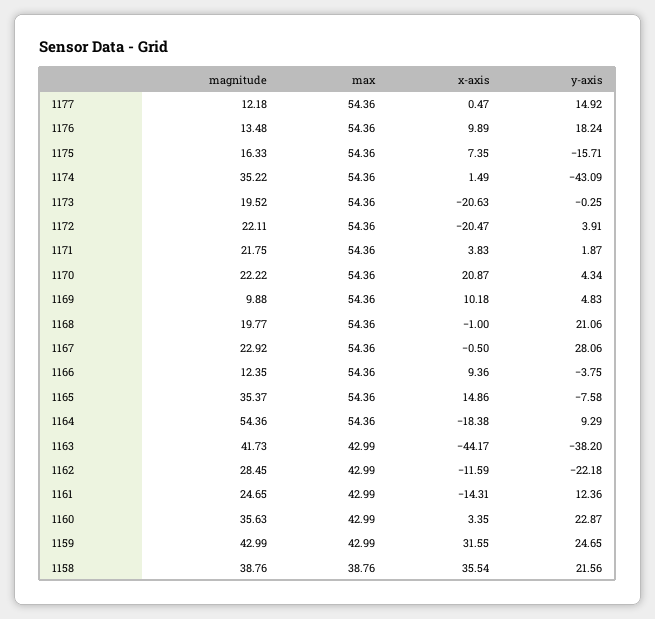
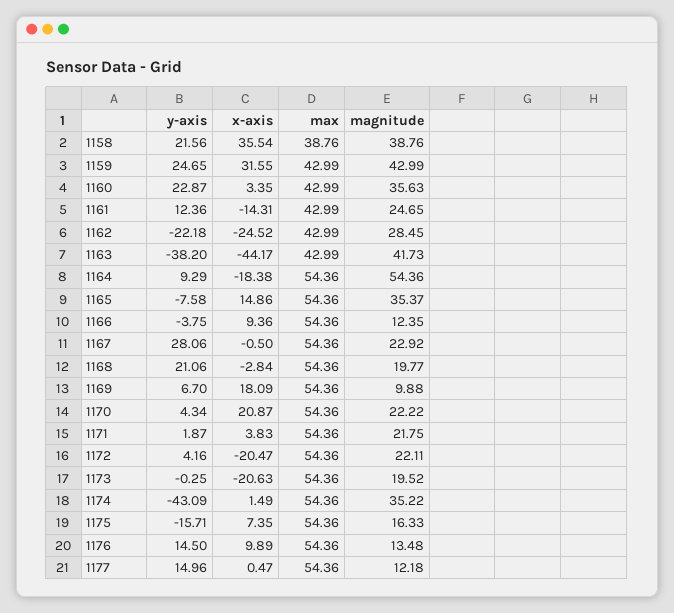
y-axis, 1177: 14.92 -> 14.96
y-axis, 1176: 18.24 -> 14.5
y-axis, 1172: 3.91 -> 4.16
x-axis, 1169: 10.18 -> 18.09
y-axis, 1169: 4.83 -> 6.7
x-axis, 1168: -1 -> -2.84
x-axis, 1162: -11.59 -> -24.52

